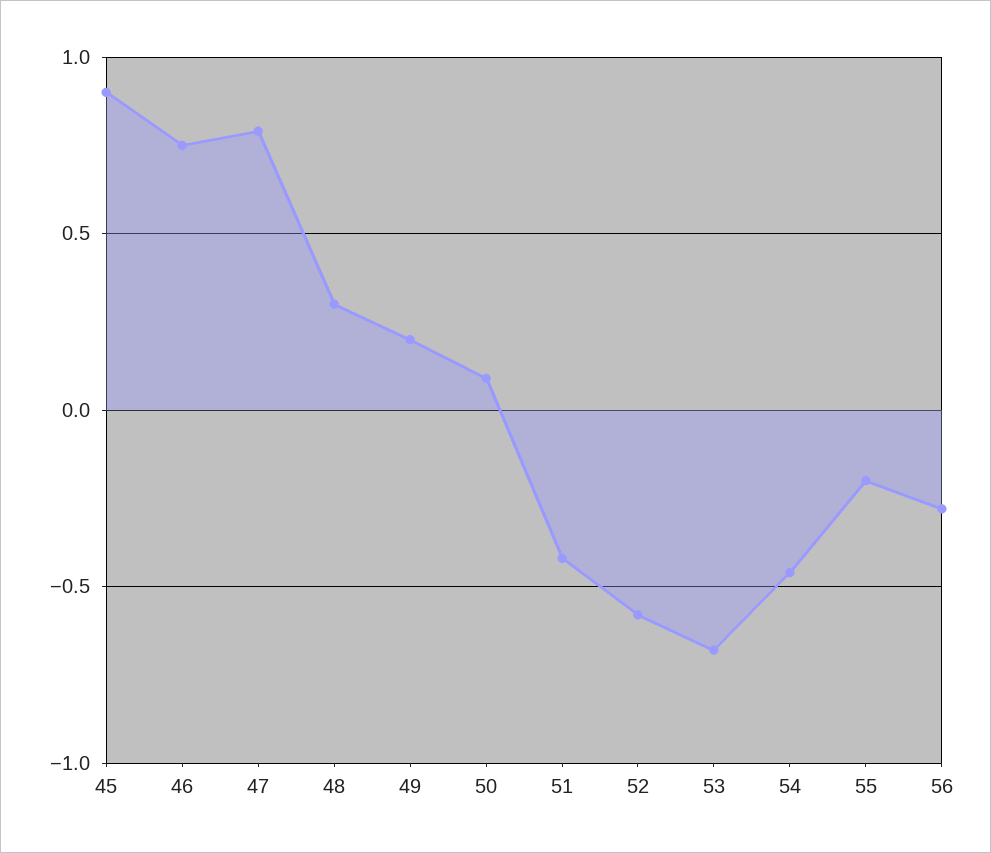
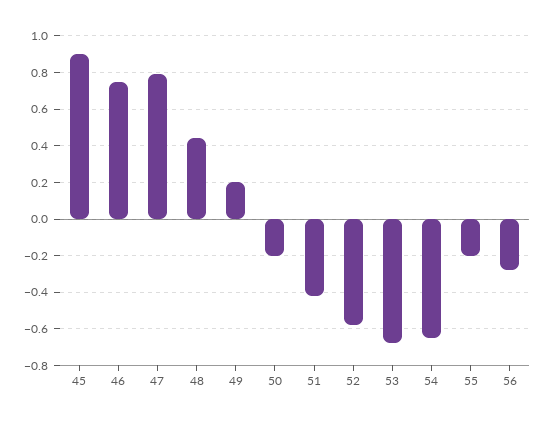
48: 0.3 -> 0.45
50: 0.1 -> -0.2
54: -0.45 -> -0.65

